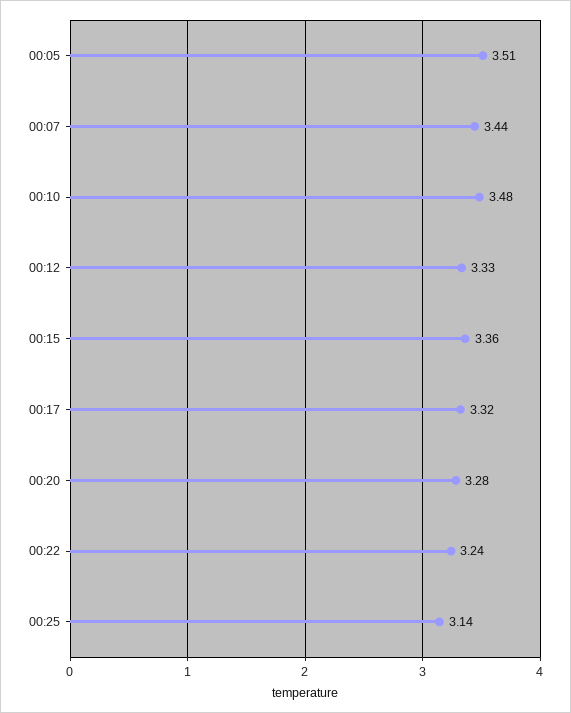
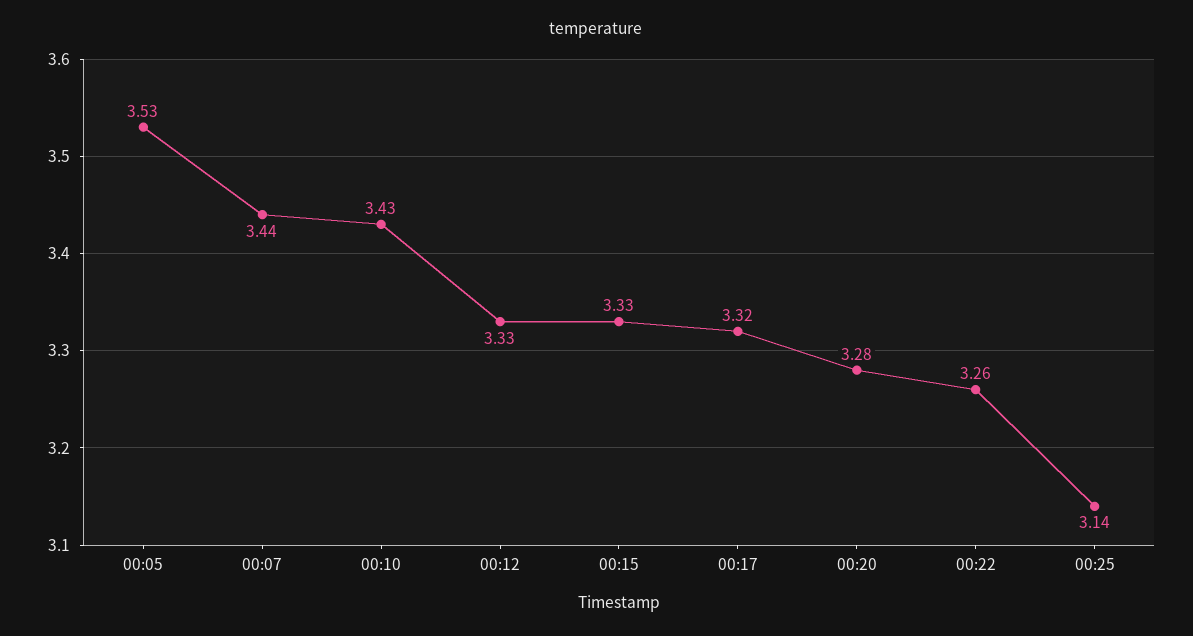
00:05: 3.51 -> 3.53
00:10: 3.48 -> 3.43
00:15: 3.36 -> 3.33
00:22: 3.24 -> 3.26

